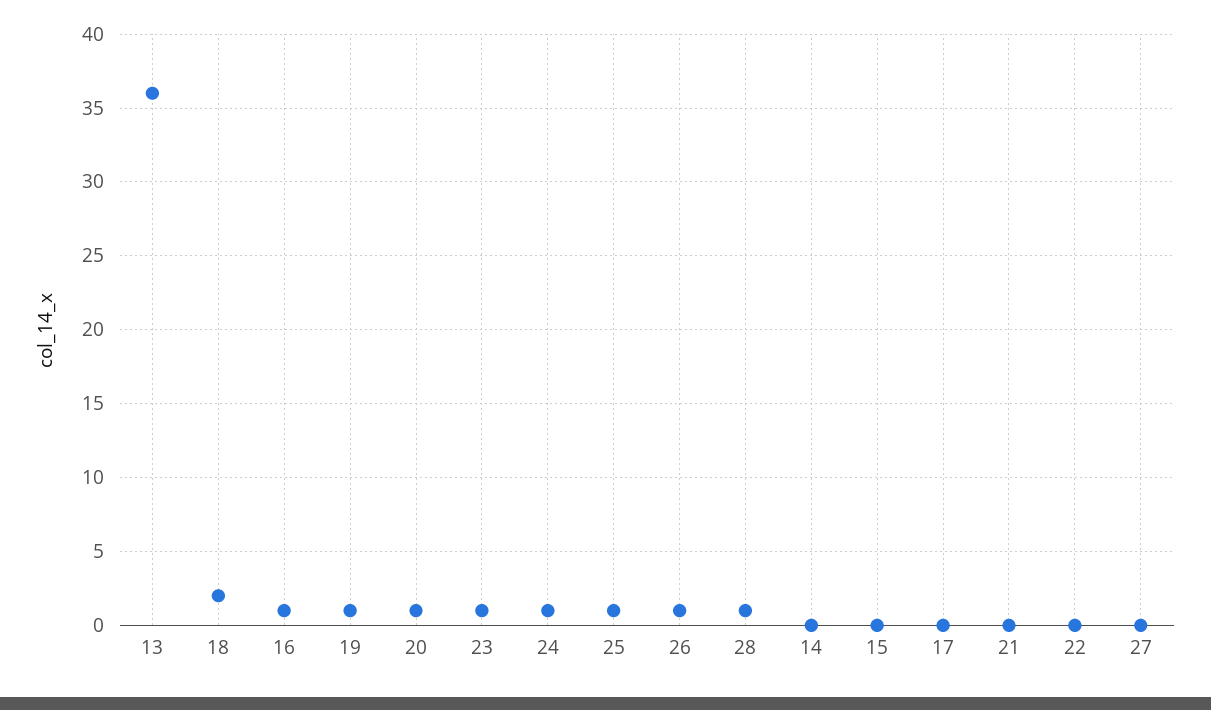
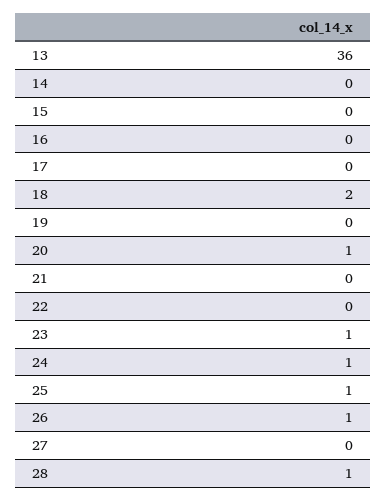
16: 1 -> 0
19: 1 -> 0

